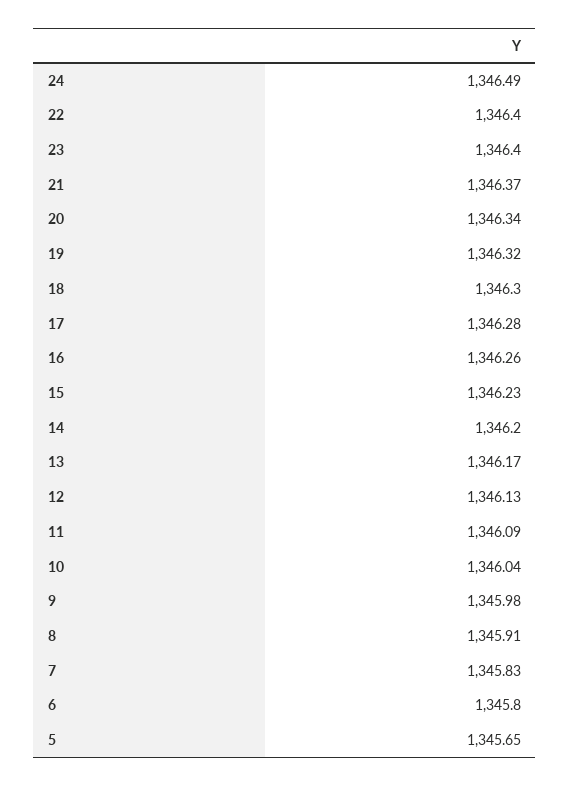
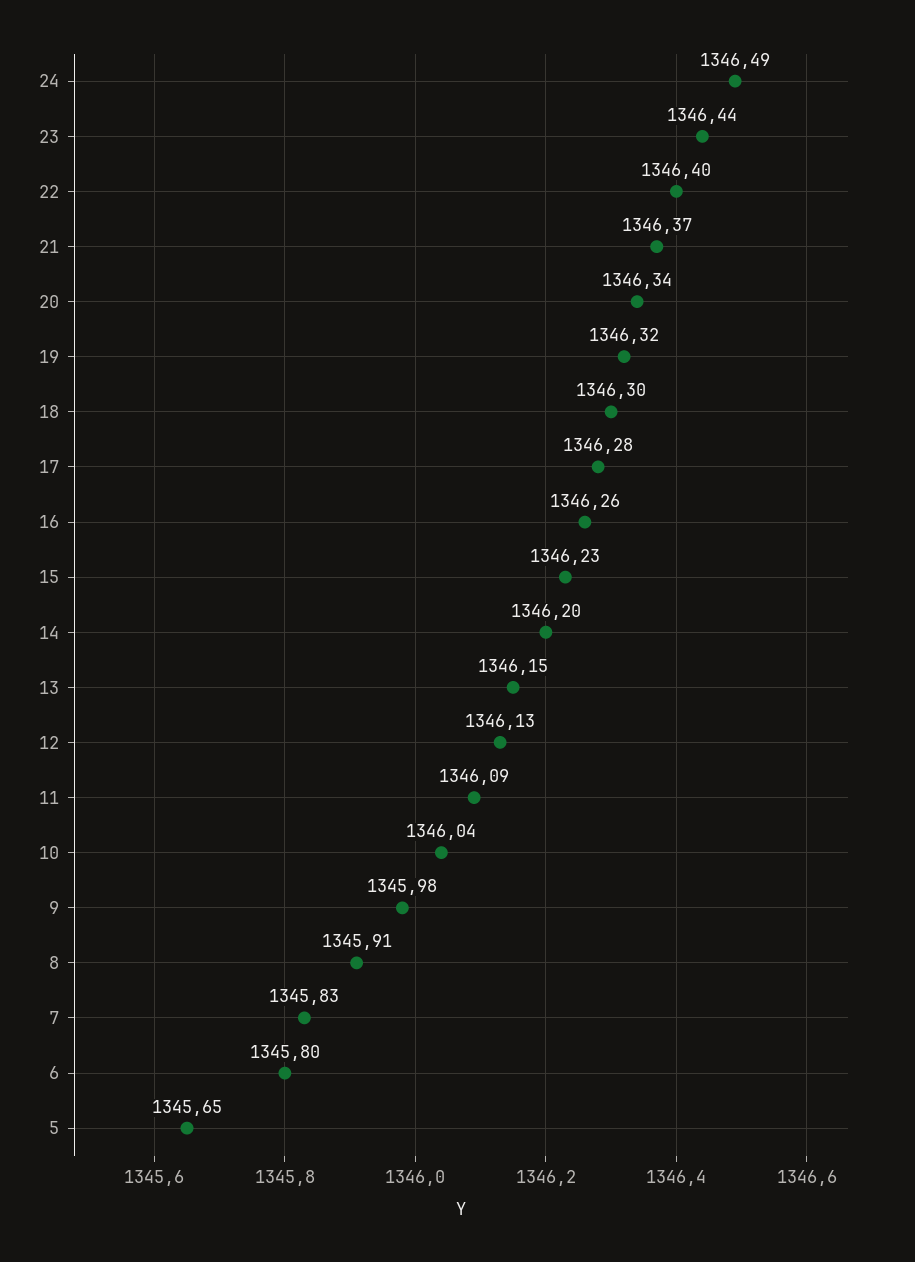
23: 1346.4 -> 1346.44
13: 1346.17 -> 1346.15

